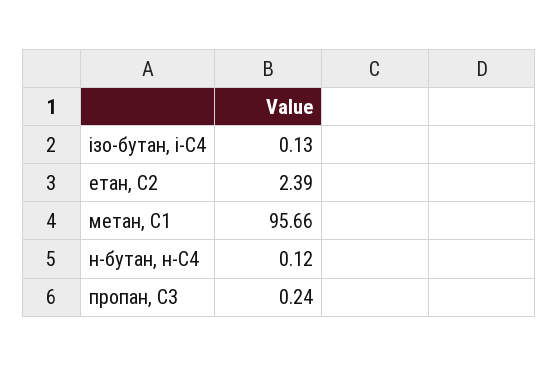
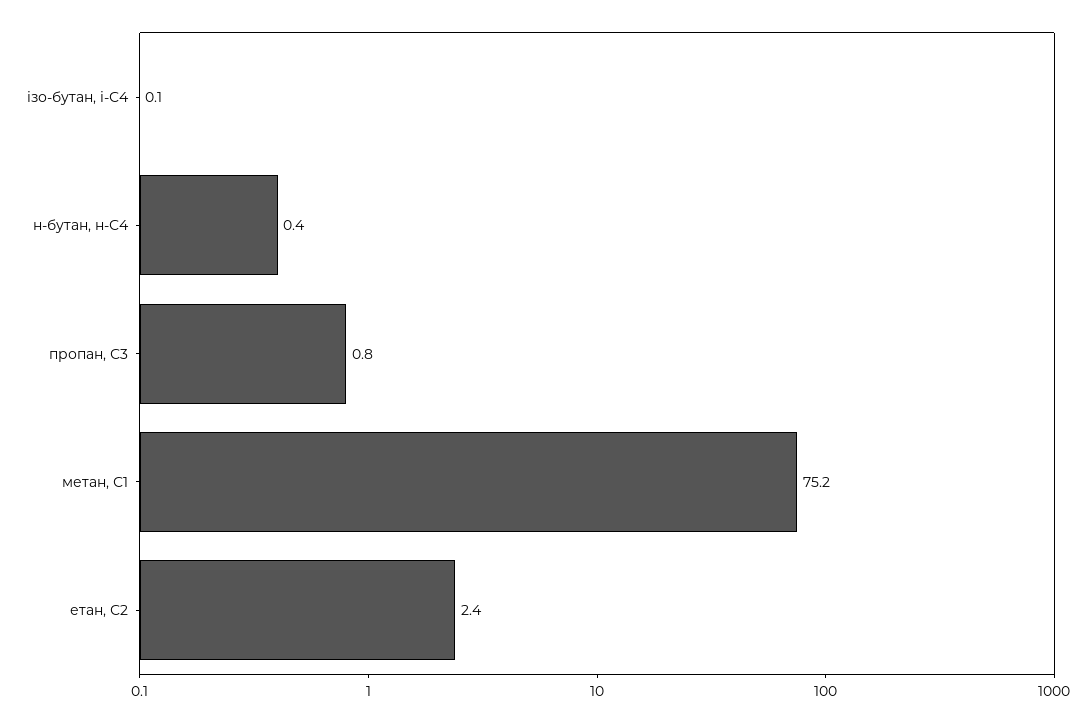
метан, С1: 95.66 -> 75.2
н-бутан, н-С4: 0.12 -> 0.4
пропан, С3: 0.24 -> 0.8

